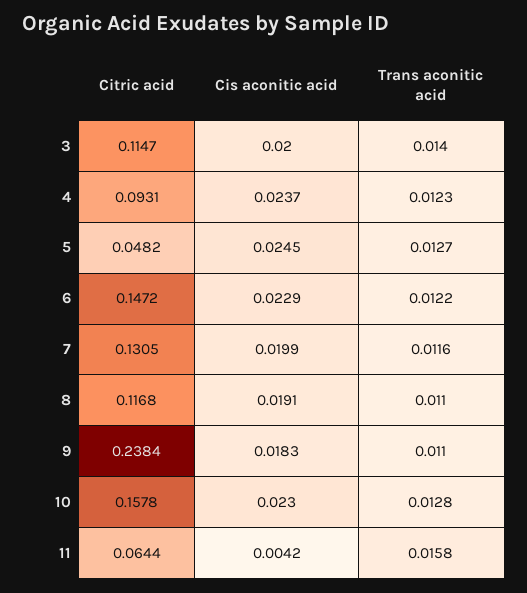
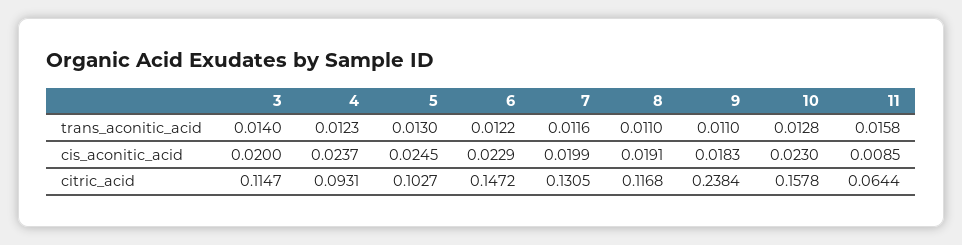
Citric acid, 5: 0.0482 -> 0.1027
Trans aconitic acid, 5: 0.0127 -> 0.013
Cis aconitic acid, 11: 0.0042 -> 0.0085

